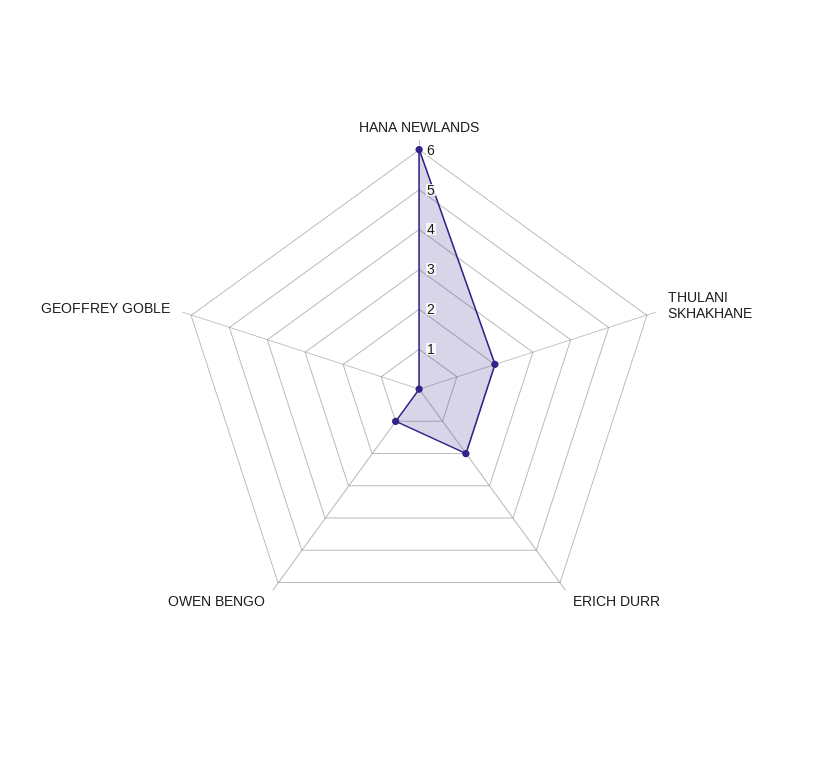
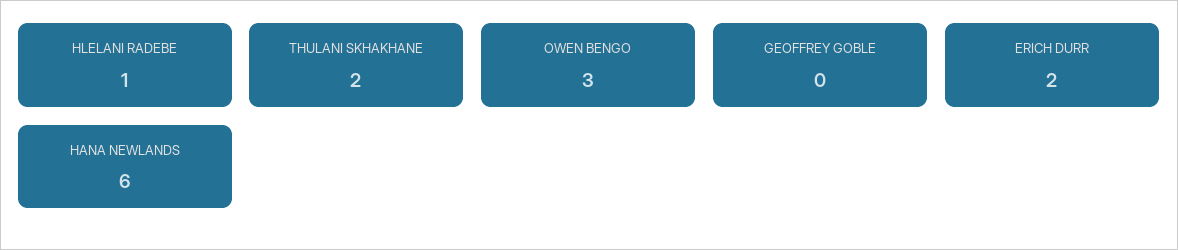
OWEN BENGO: 1 -> 3
HLELANI RADEBE: none -> 1

